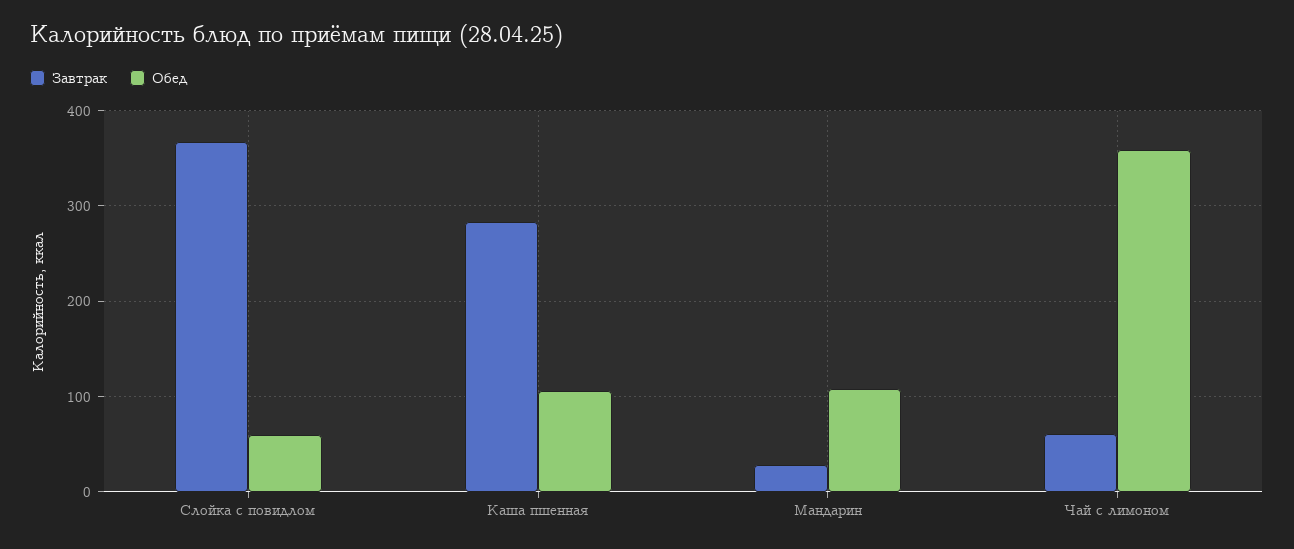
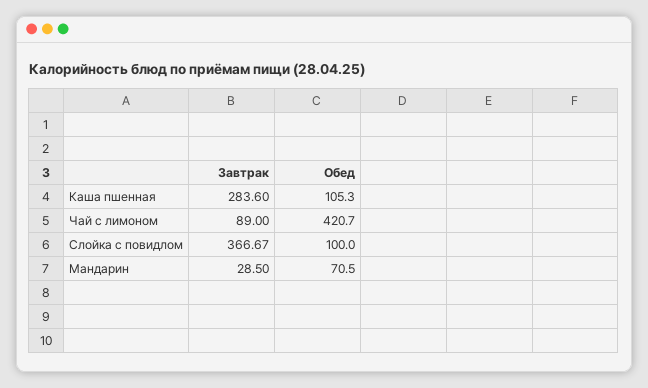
Обед, Слойка с повидлом: 60 -> 100
Обед, Мандарин: 110 -> 70.5
Завтрак, Чай с лимоном: 60 -> 89
Обед, Чай с лимоном: 360 -> 420.7

